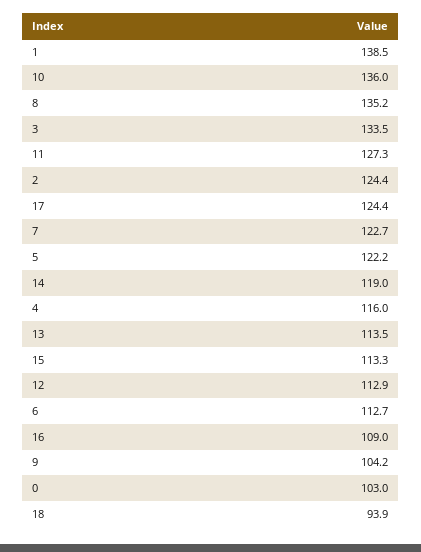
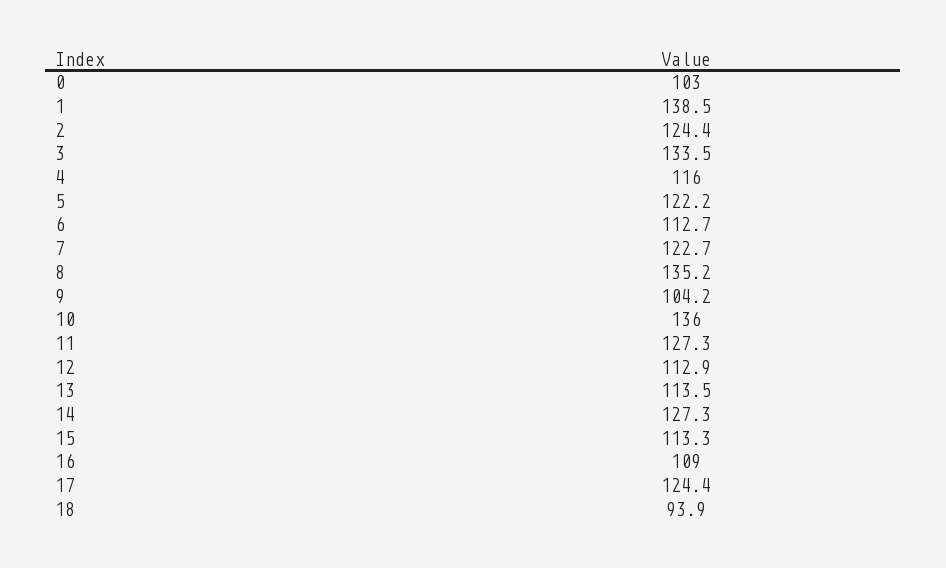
14: 119 -> 127.3

